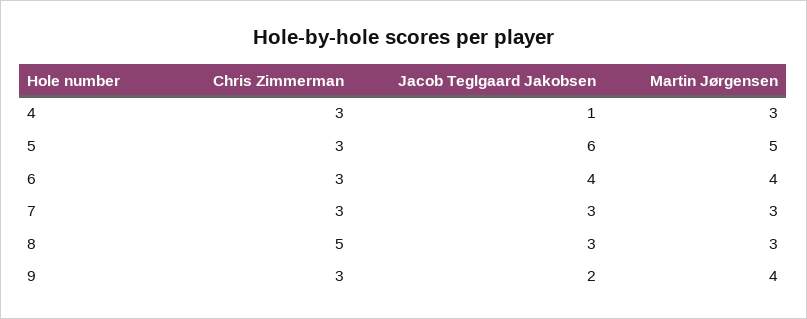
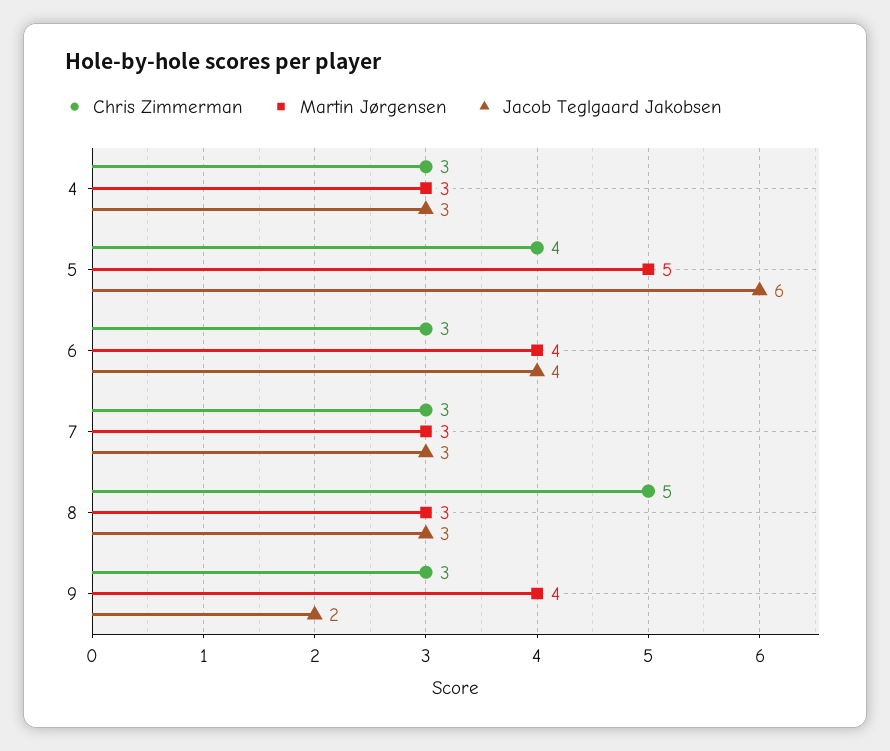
Jacob Teglgaard Jakobsen, 4: 1 -> 3
Chris Zimmerman, 5: 3 -> 4

